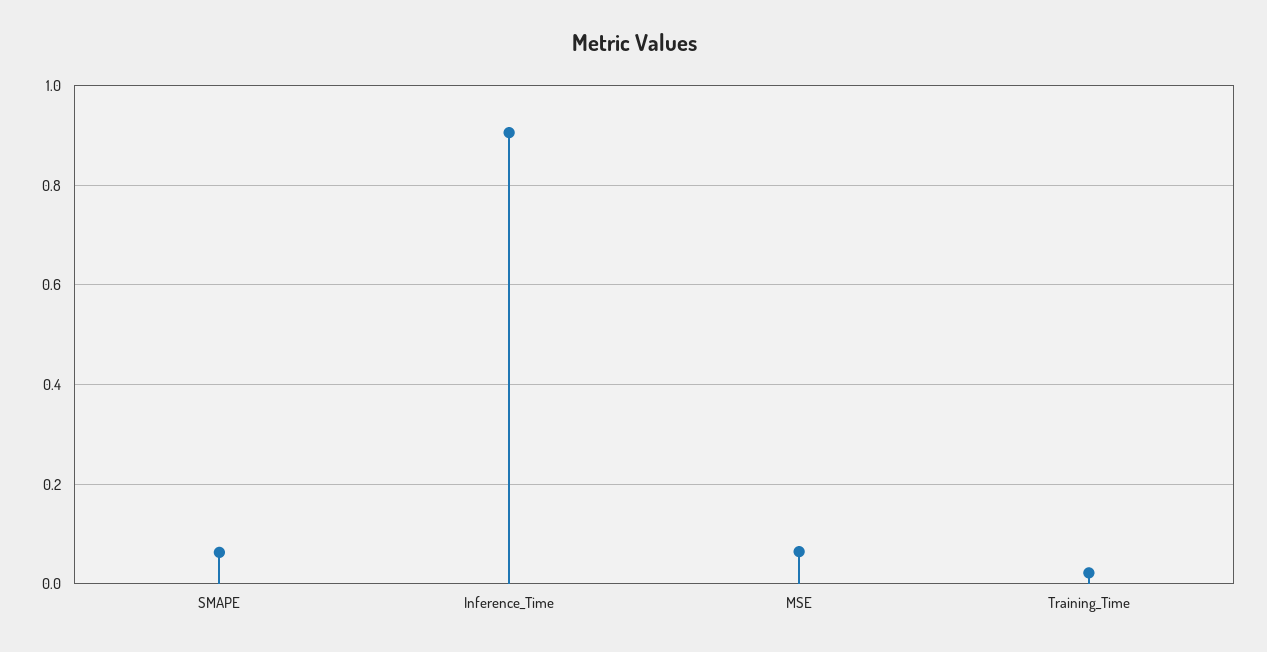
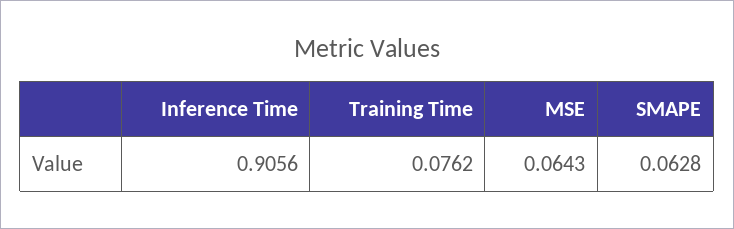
Training_Time: 0.02 -> 0.0762

